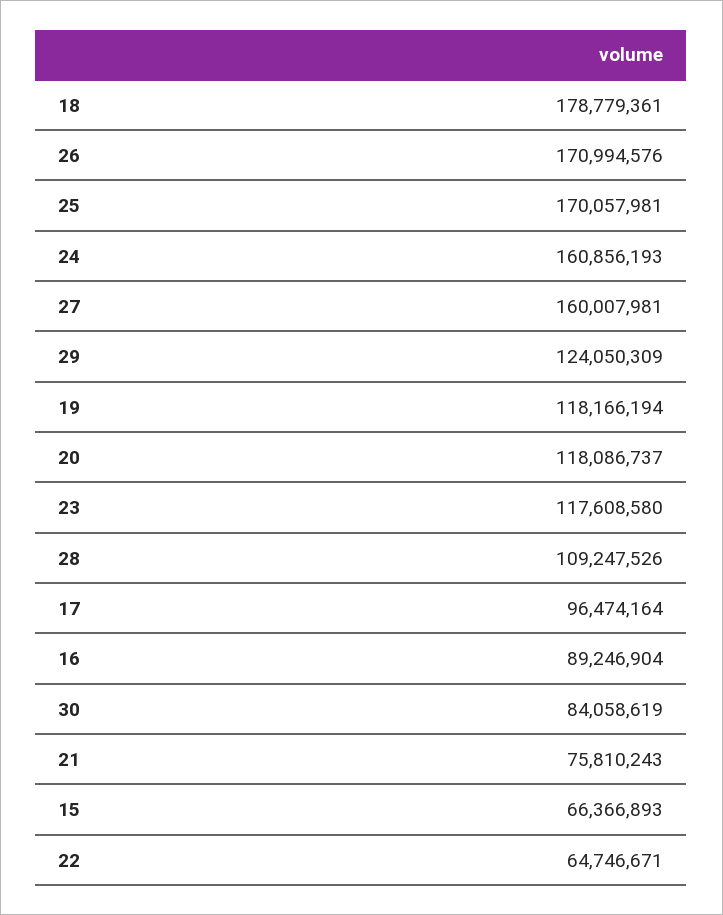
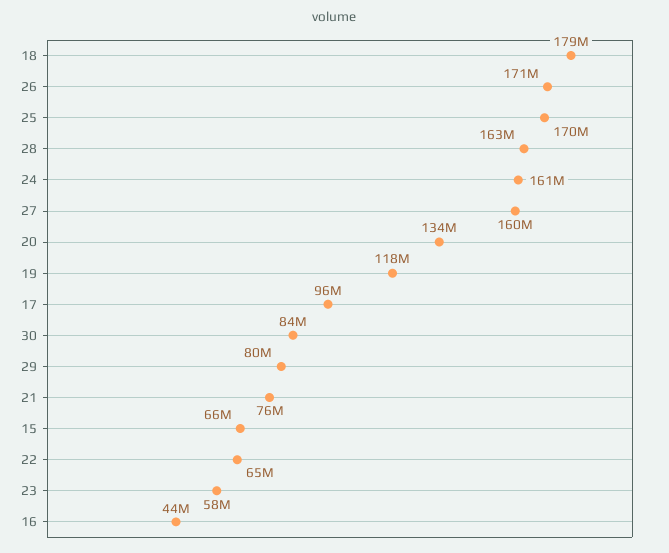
29: 124050309 -> 80000000
20: 118086737 -> 134000000
23: 117608580 -> 58000000
28: 109247526 -> 163000000
16: 89246904 -> 44000000

